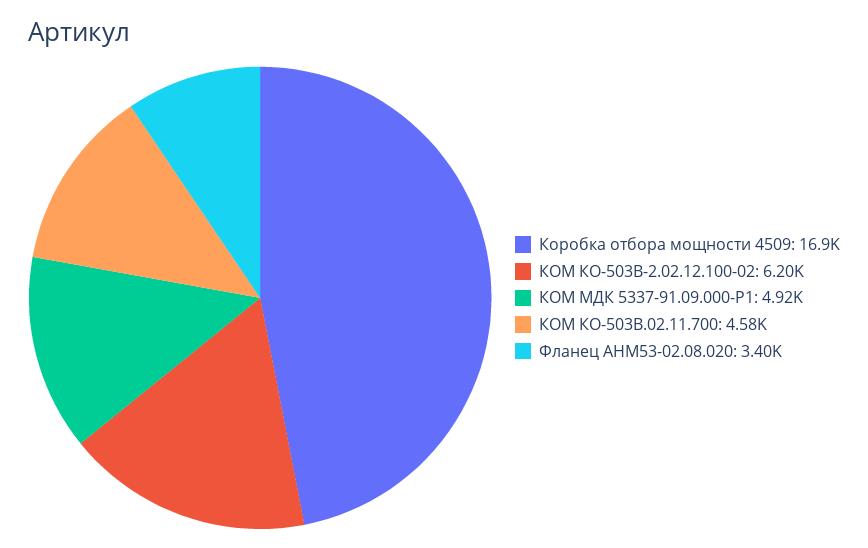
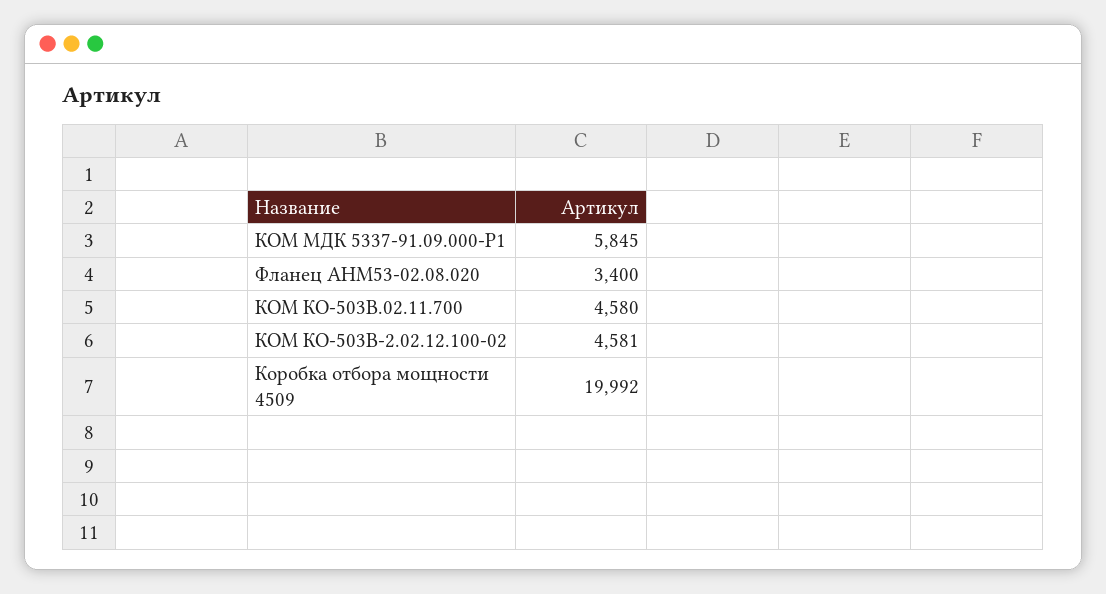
Коробка отбора мощности 4509: 16900 -> 19992
КОМ КО-503В-2.02.12.100-02: 6200 -> 4581
КОМ МДК 5337-91.09.000-Р1: 4920 -> 5845

